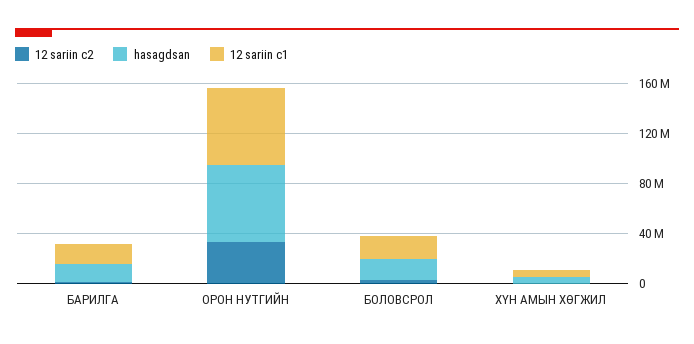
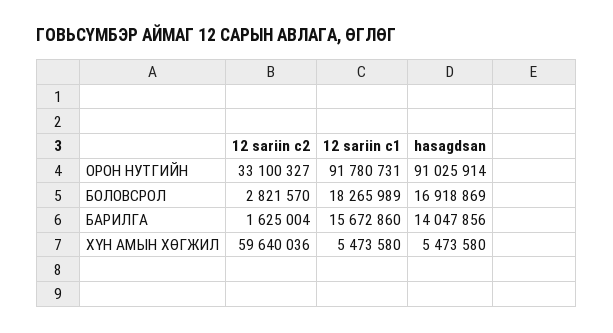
hasagdsan, ОРОН НУТГИЙН: 60000000 -> 91025914
12 sariin c1, ОРОН НУТГИЙН: 60000000 -> 91780731
12 sariin c2, ХҮН АМЫН ХӨГЖИЛ: 0 -> 59640036

